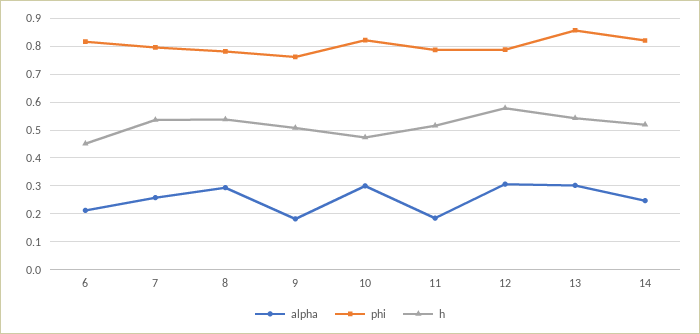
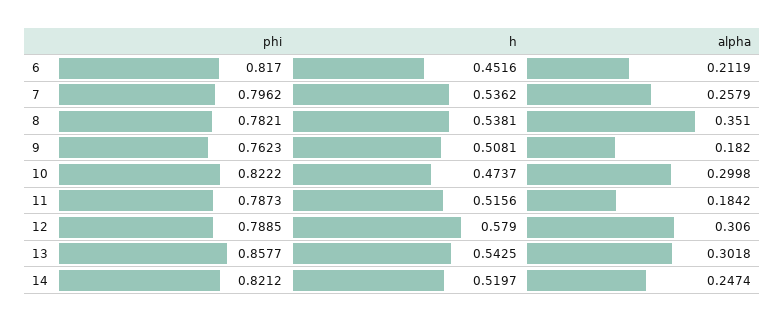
alpha, 8: 0.3 -> 0.351

